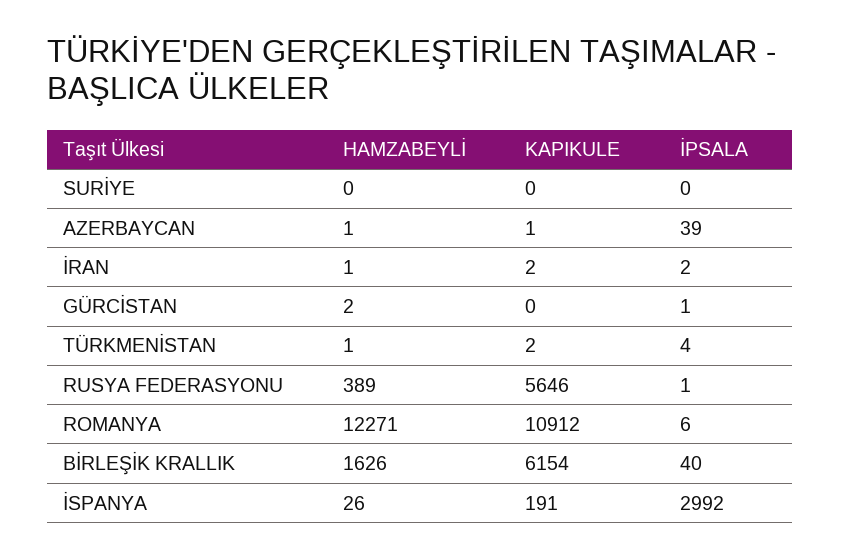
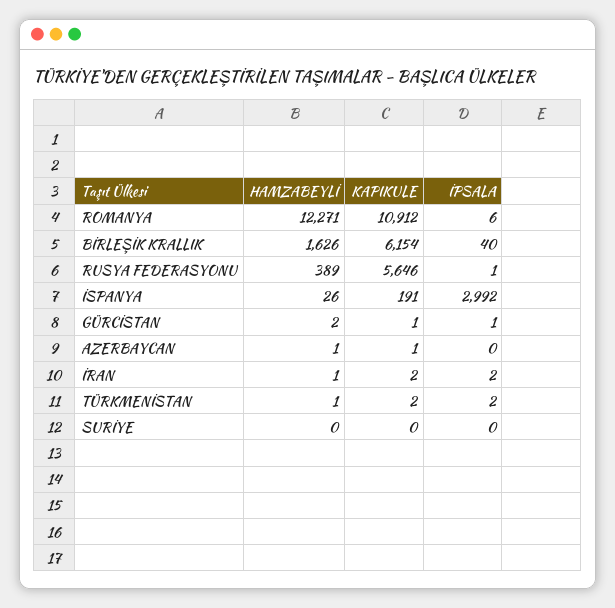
İPSALA, AZERBAYCAN: 39 -> 0
KAPIKULE, GÜRCİSTAN: 0 -> 1
İPSALA, TÜRKMENİSTAN: 4 -> 2

